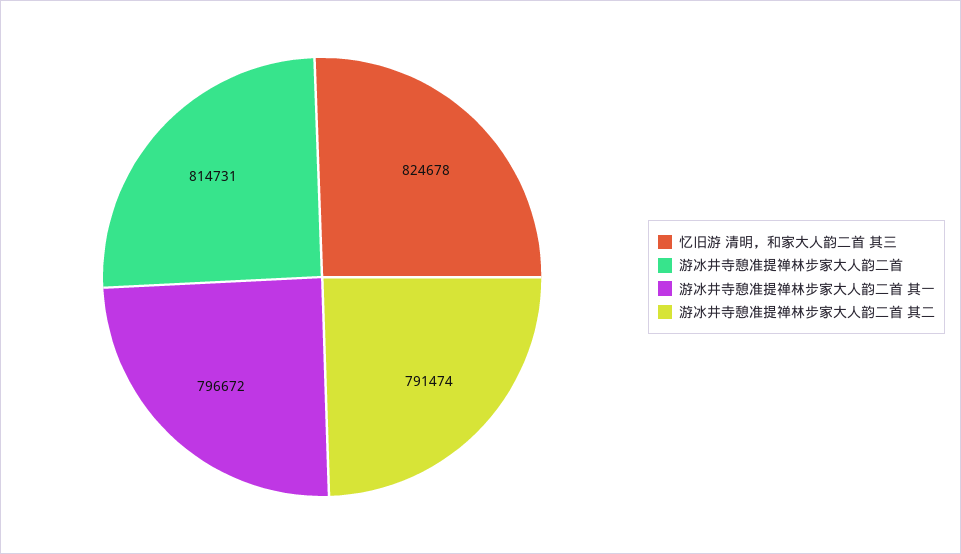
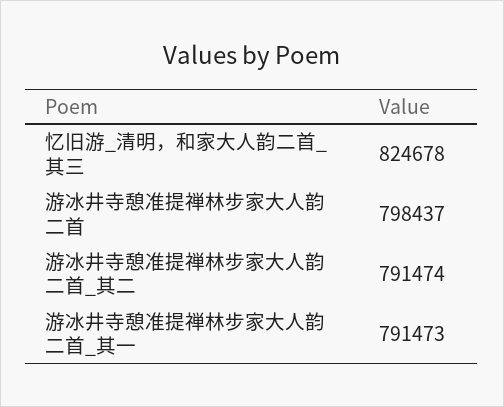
游冰井寺憩准提禅林步家大人韵二首: 814731 -> 798437
游冰井寺憩准提禅林步家大人韵二首 其一: 796672 -> 791473

